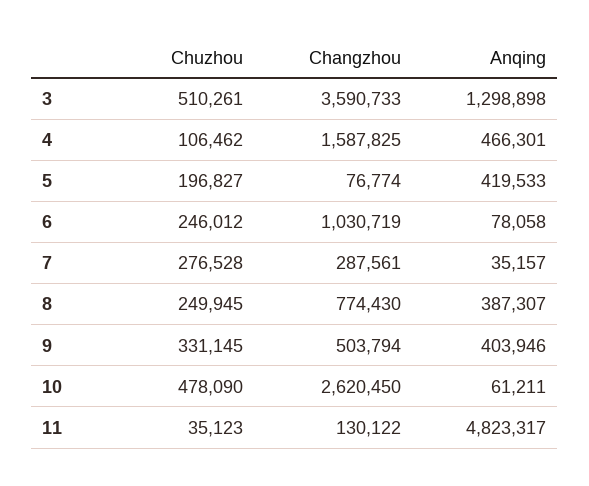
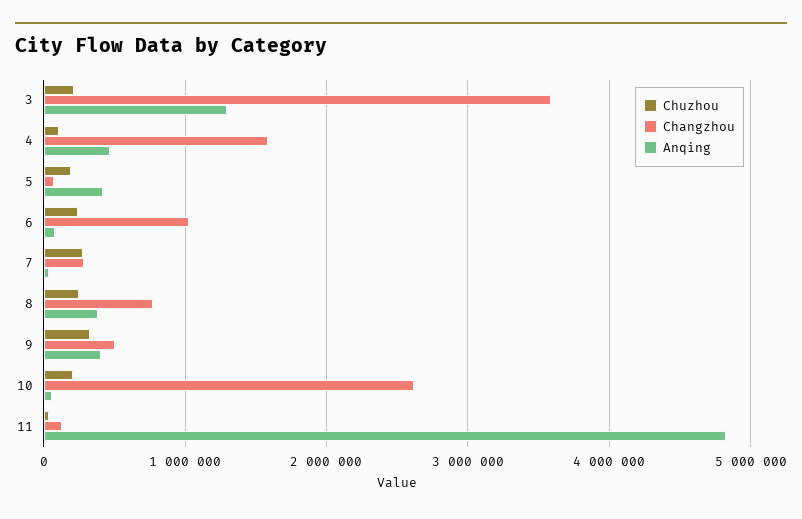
Chuzhou, 3: 510261 -> 200000
Chuzhou, 10: 478090 -> 200000

